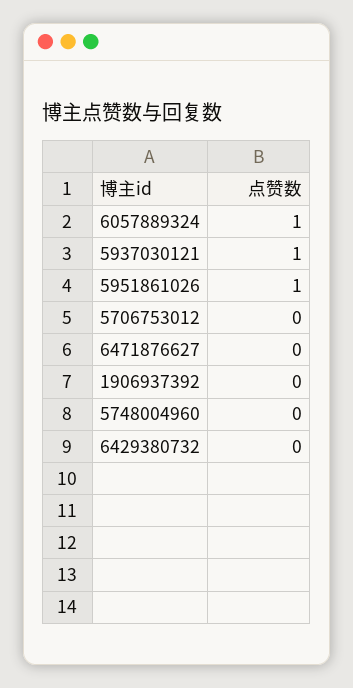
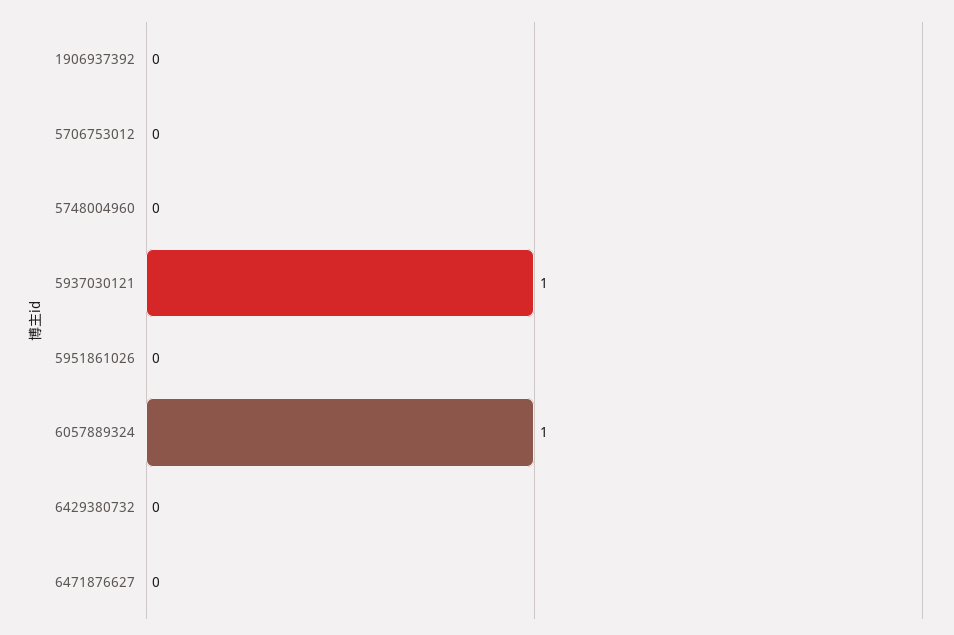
5951861026: 1 -> 0

